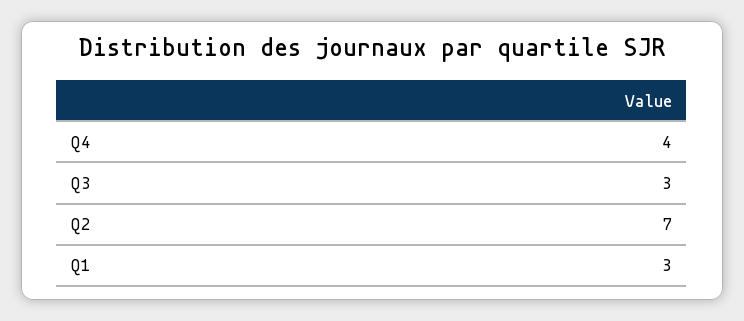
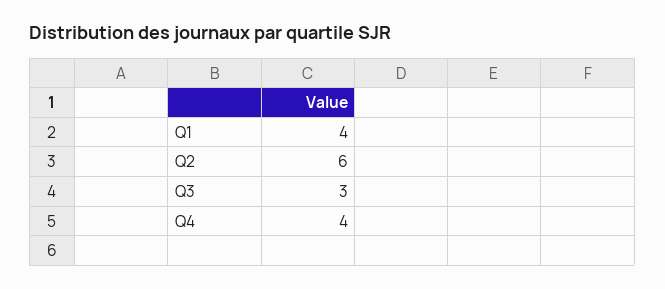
Q2: 7 -> 6
Q1: 3 -> 4

